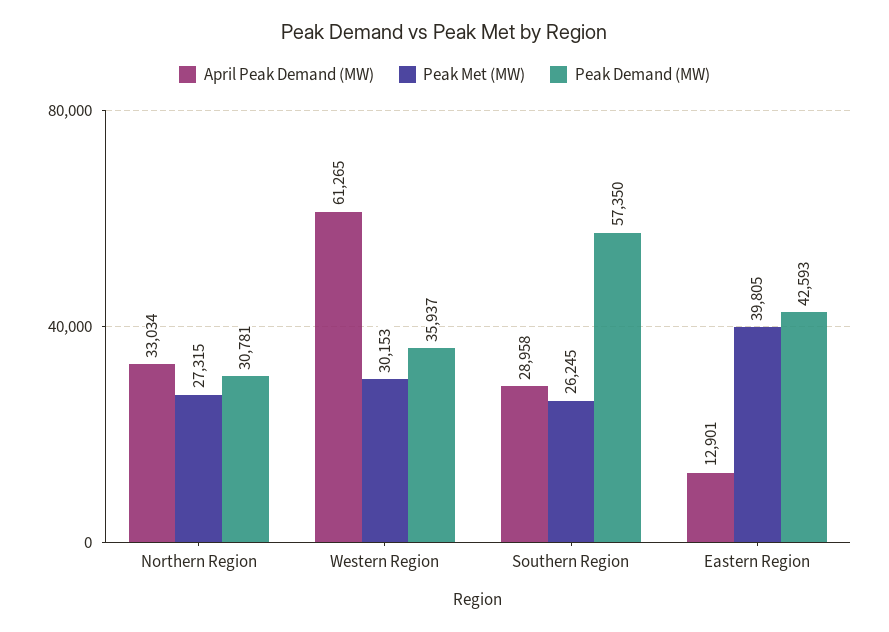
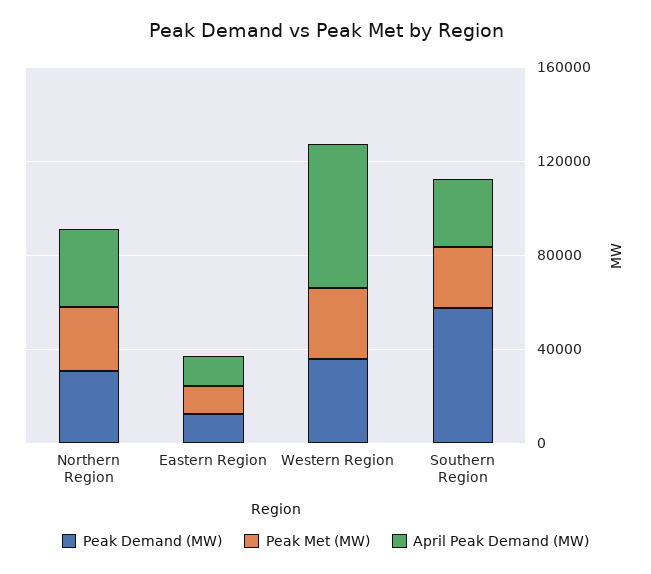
Peak Met (MW), Eastern Region: 39805 -> 10000
Peak Demand (MW), Eastern Region: 42593 -> 10000

